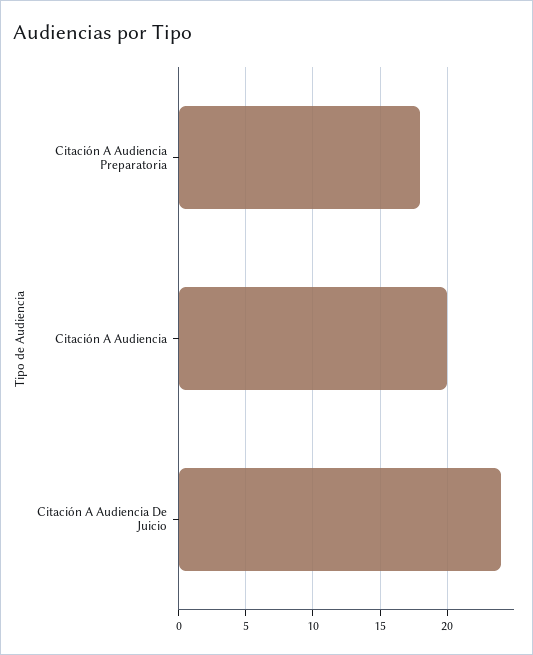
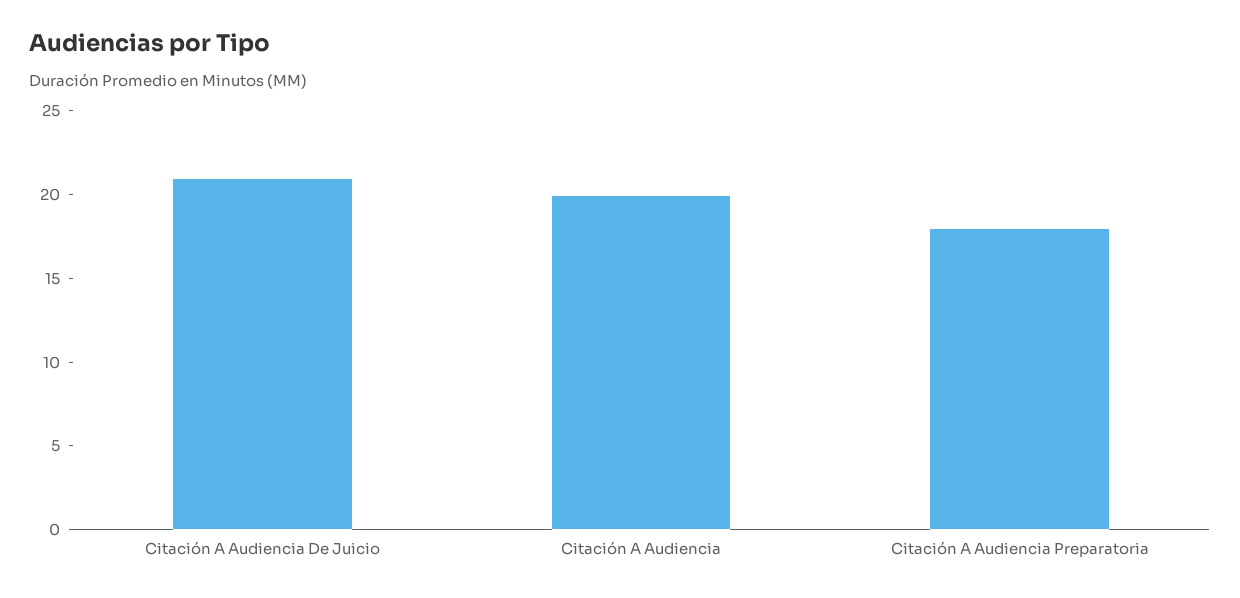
Citación A Audiencia De Juicio: 24 -> 21

